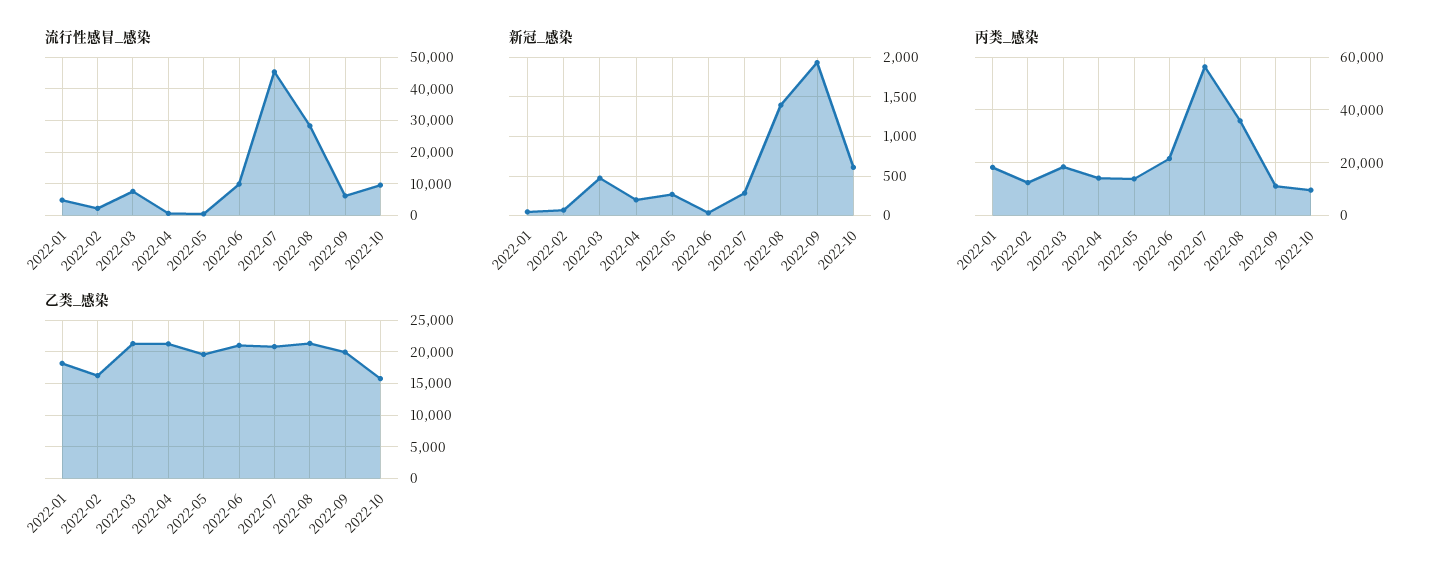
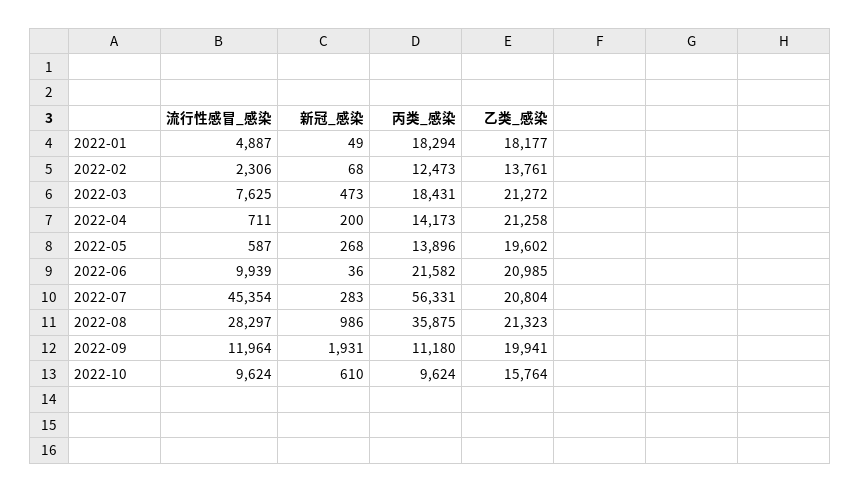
流行性感冒_感染, 2022-09: 6000 -> 11964
新冠_感染, 2022-08: 1400 -> 986
乙类_感染, 2022-02: 16000 -> 13761

